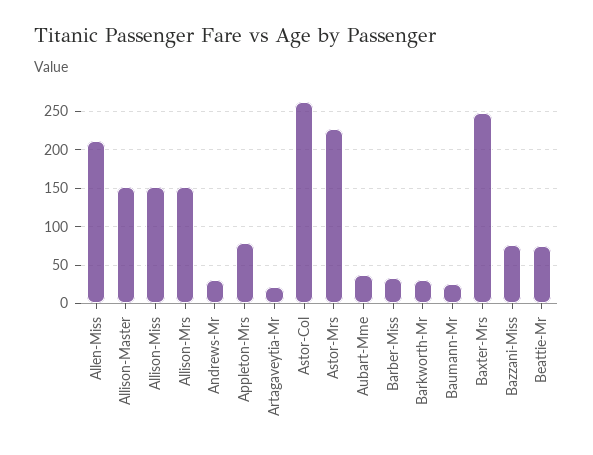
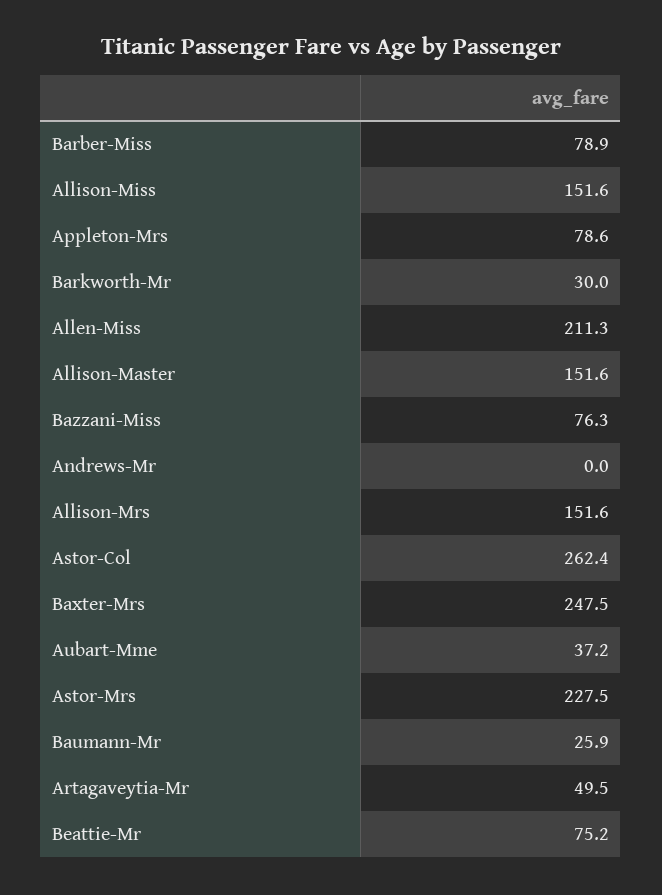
Andrews-Mr: 30 -> 0
Artagaveytia-Mr: 20 -> 49.5
Barber-Miss: 30 -> 78.9

